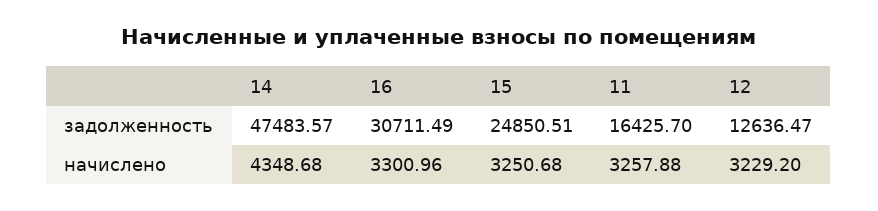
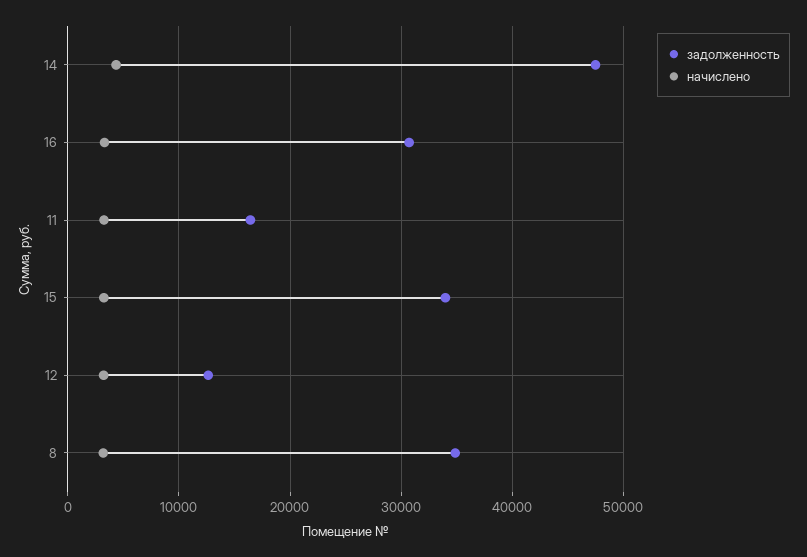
задолженность, 15: 24850.51 -> 34000
задолженность, 8: none -> 35000
начислено, 8: none -> 3000

